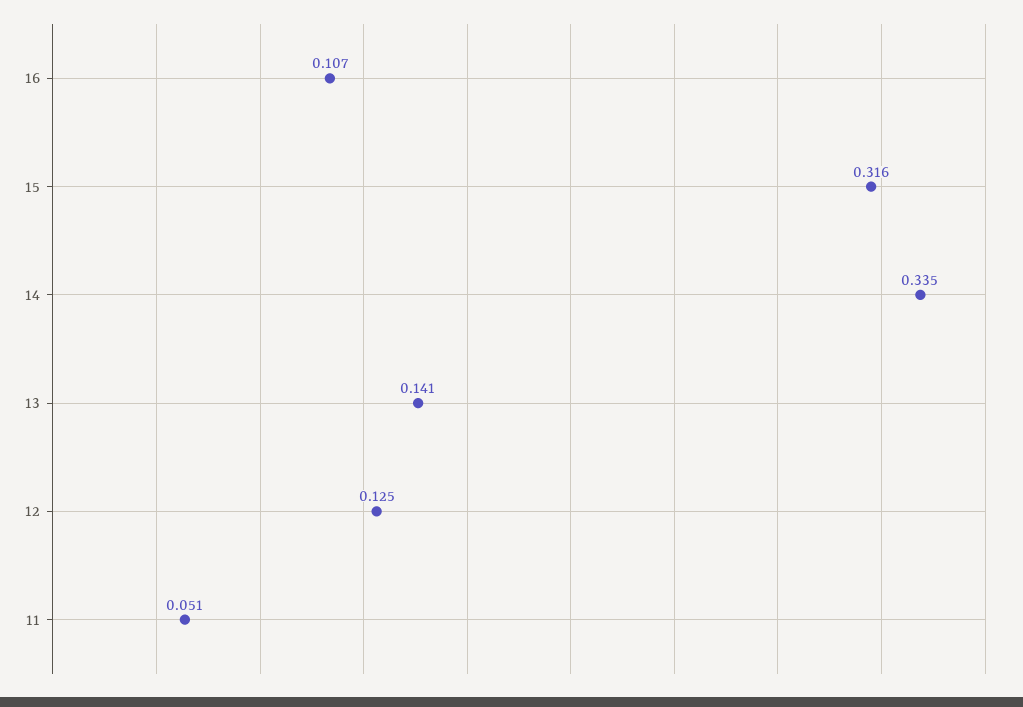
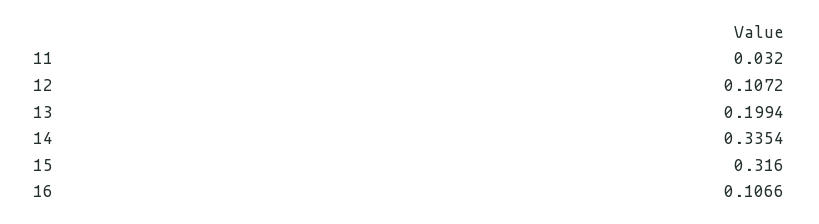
13: 0.141 -> 0.1994
12: 0.125 -> 0.1072
11: 0.051 -> 0.032

